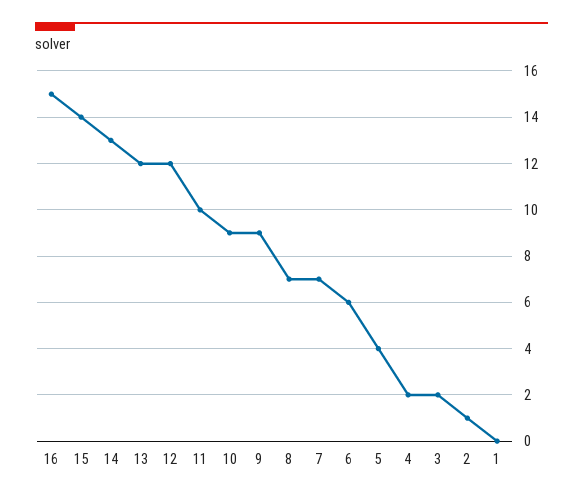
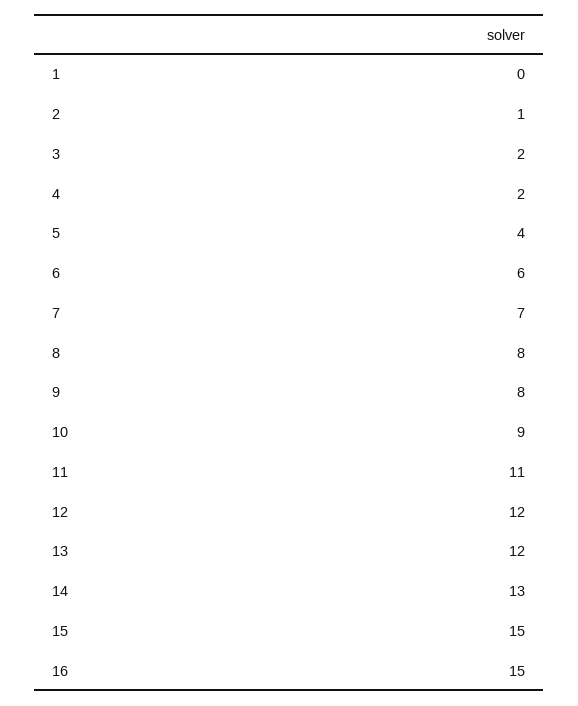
15: 14 -> 15
11: 10 -> 11
9: 9 -> 8
8: 7 -> 8

